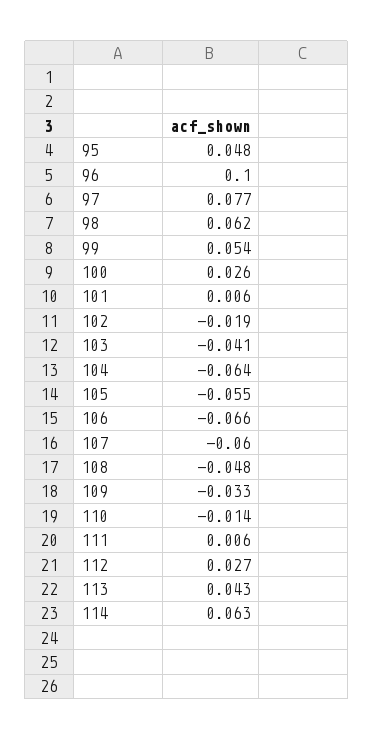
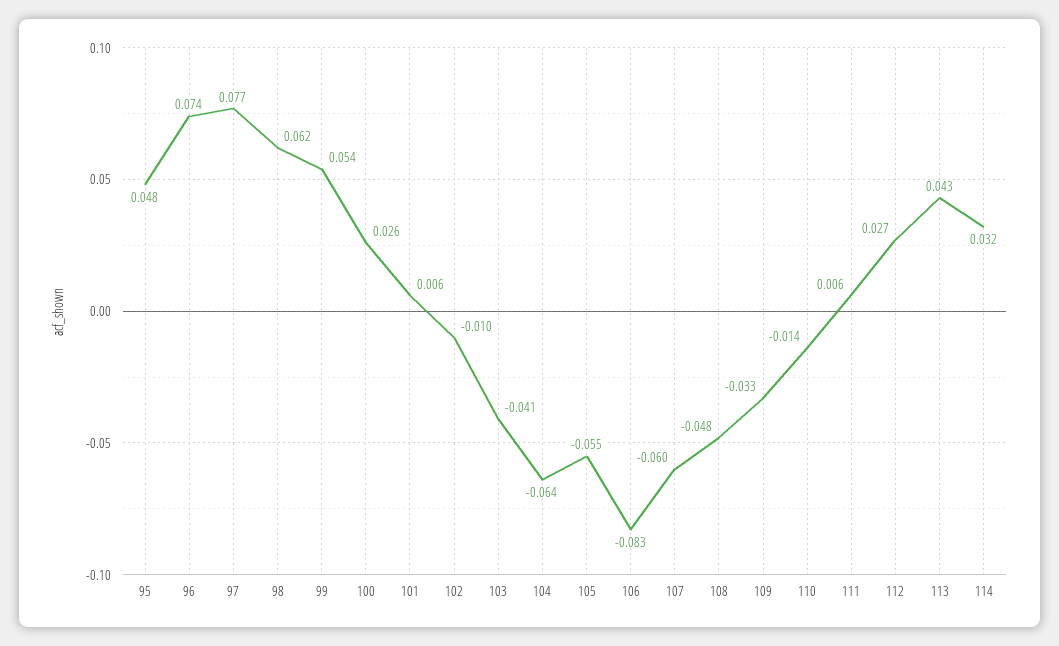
96: 0.1 -> 0.074
102: -0.019 -> -0.01
106: -0.066 -> -0.083
114: 0.063 -> 0.032

